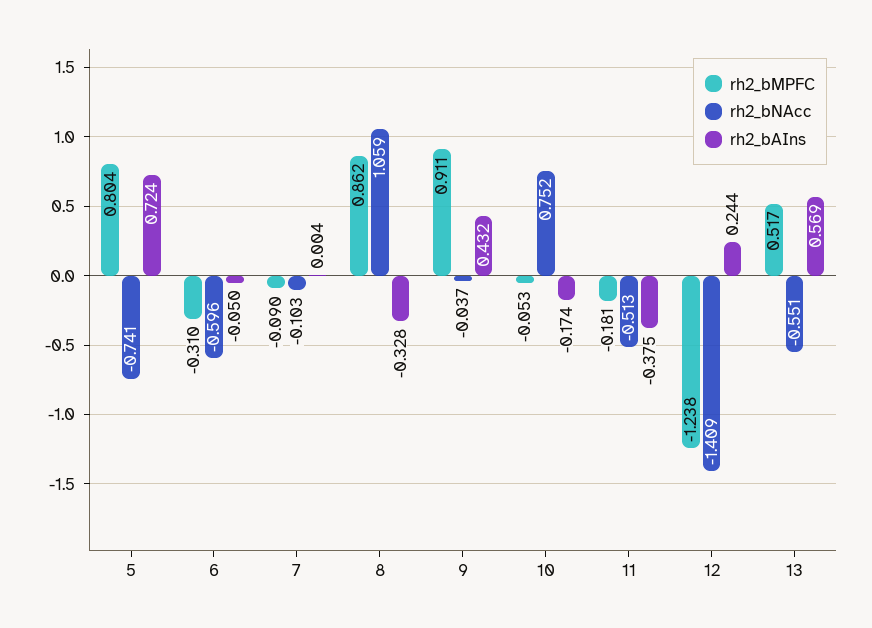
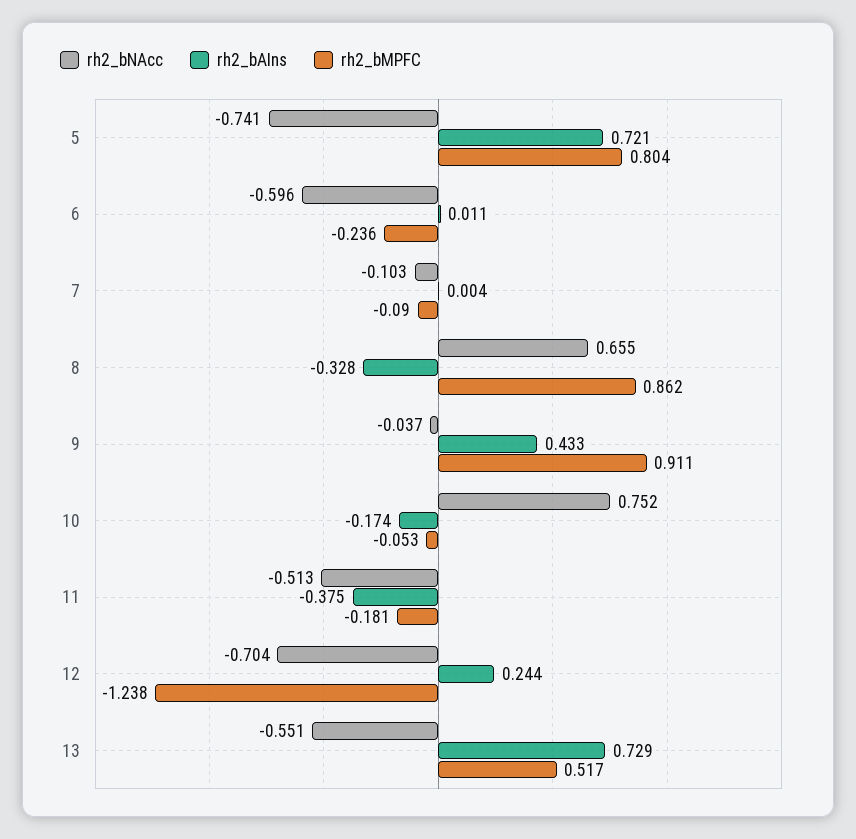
rh2_bAIns, 5: 0.724 -> 0.721
rh2_bMPFC, 6: -0.31 -> -0.236
rh2_bAIns, 6: -0.05 -> 0.011
rh2_bNAcc, 8: 1.059 -> 0.655
rh2_bAIns, 9: 0.432 -> 0.433
rh2_bNAcc, 12: -1.409 -> -0.704
rh2_bAIns, 13: 0.569 -> 0.729

